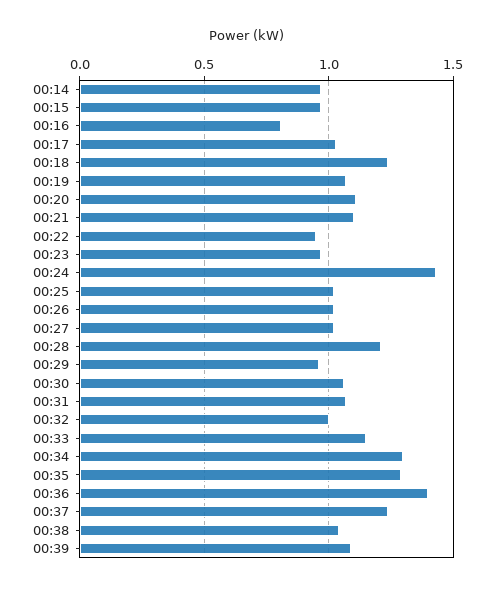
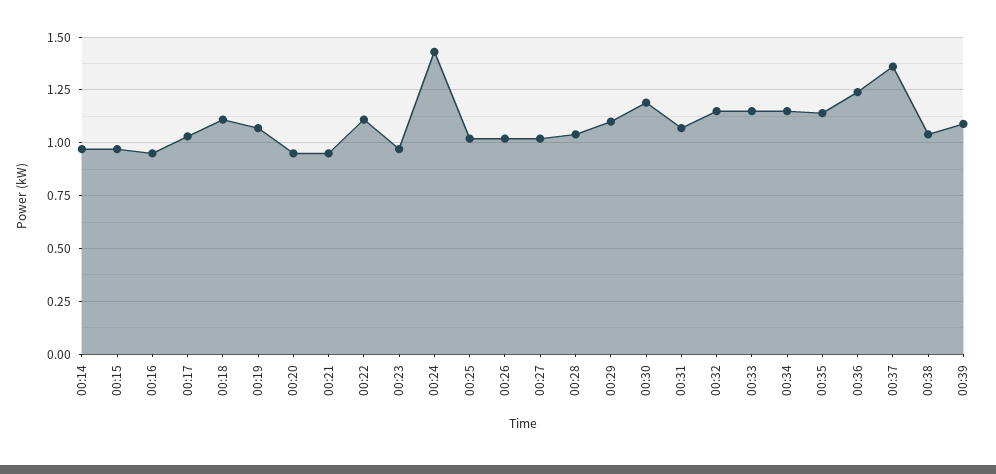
00:16: 0.8 -> 0.95
00:18: 1.25 -> 1.1
00:20: 1.1 -> 0.95
00:21: 1.1 -> 0.95
00:22: 0.95 -> 1.1
00:28: 1.2 -> 1.05
00:29: 0.95 -> 1.1
00:30: 1.05 -> 1.2
00:32: 1 -> 1.15
00:34: 1.3 -> 1.15
00:35: 1.3 -> 1.15
00:36: 1.4 -> 1.25
00:37: 1.25 -> 1.35

